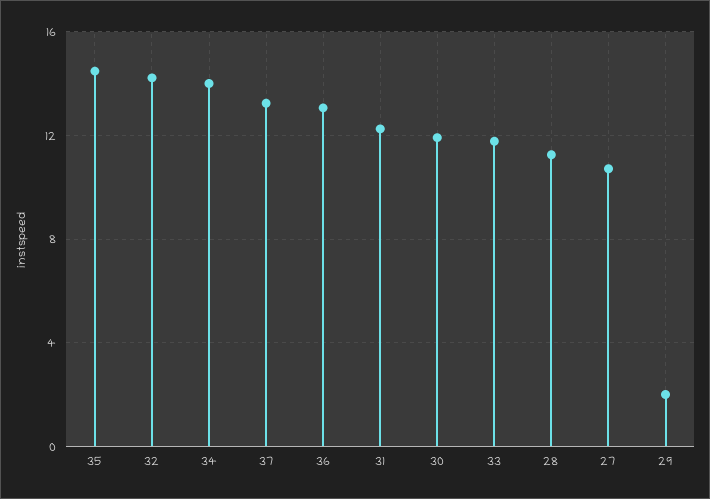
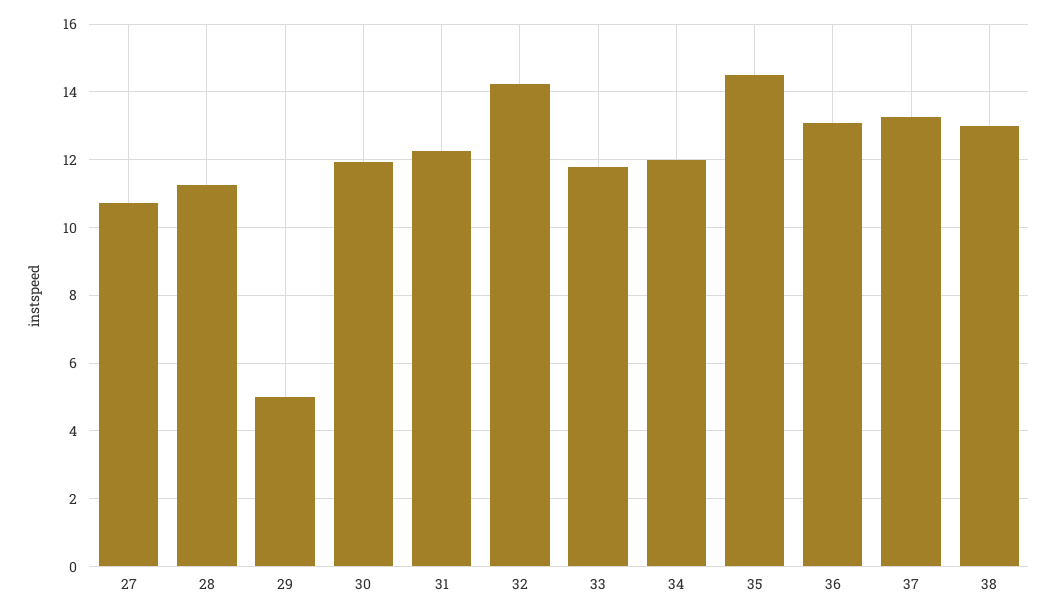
34: 14 -> 12
29: 2 -> 5
38: none -> 13

